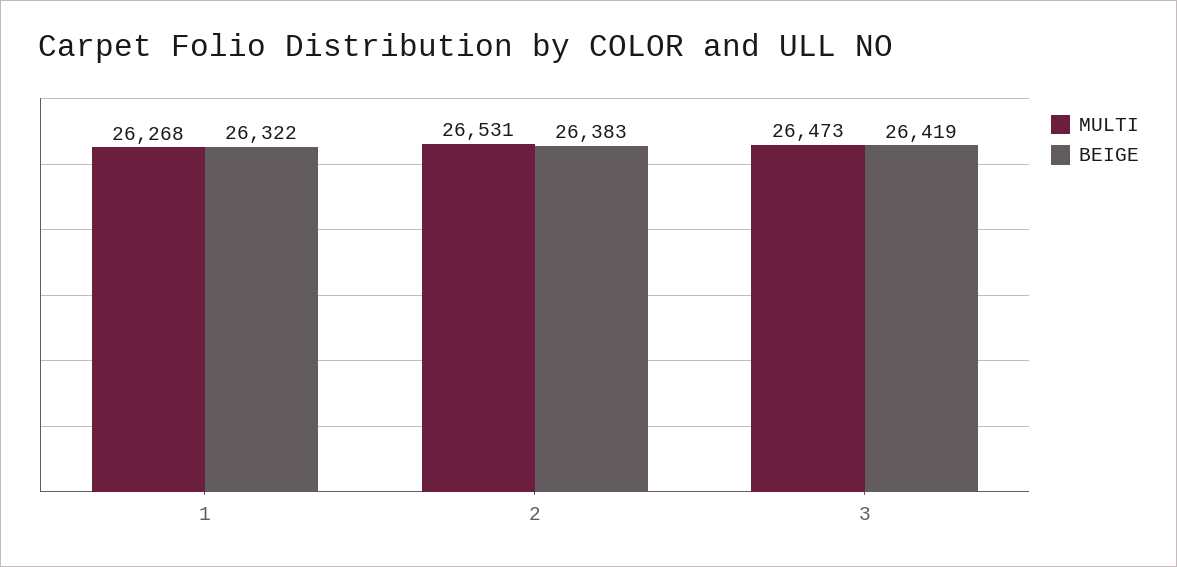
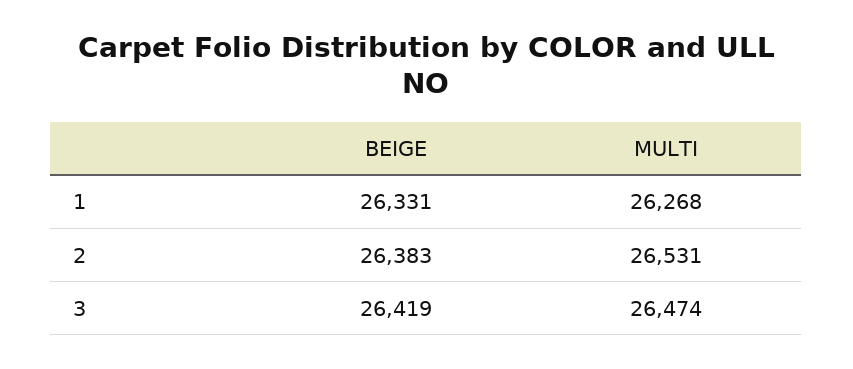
BEIGE, 1: 26322 -> 26331
MULTI, 3: 26473 -> 26474

